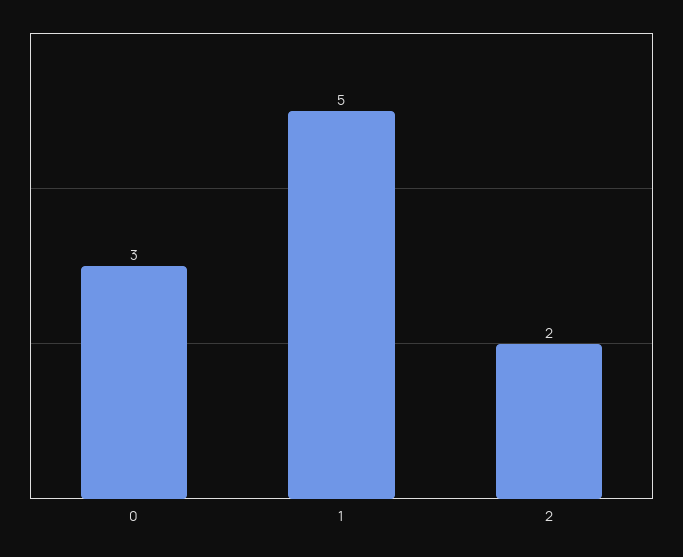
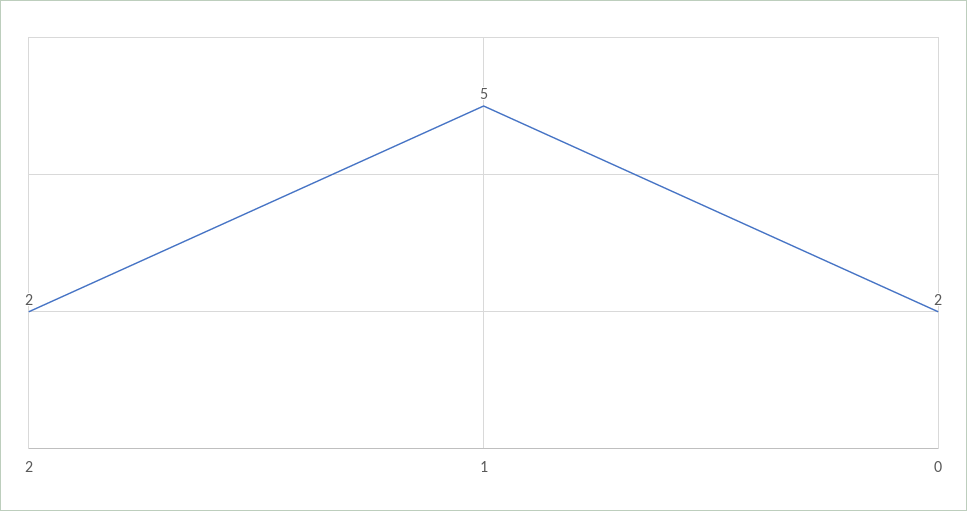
0: 3 -> 2

